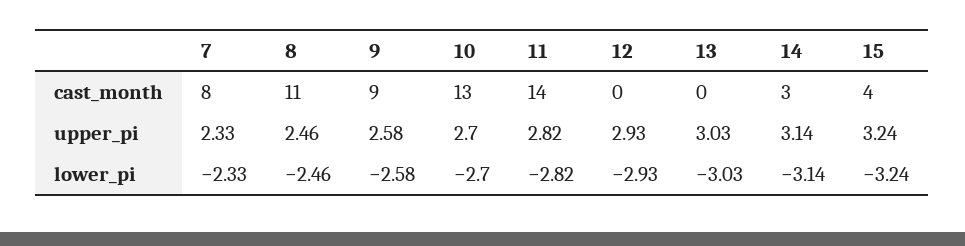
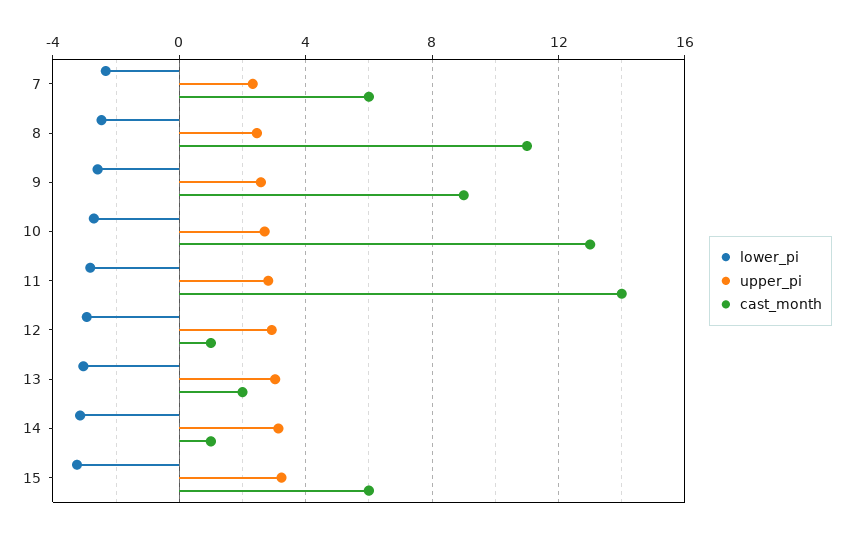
cast_month, 7: 8 -> 6
cast_month, 12: 0 -> 1
cast_month, 13: 0 -> 2
cast_month, 14: 3 -> 1
cast_month, 15: 4 -> 6

